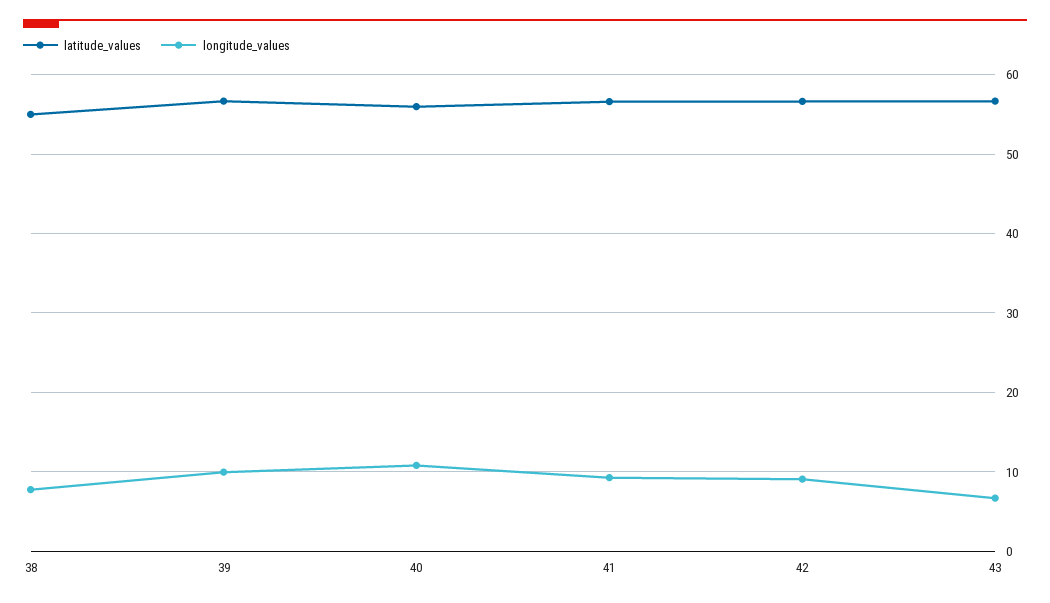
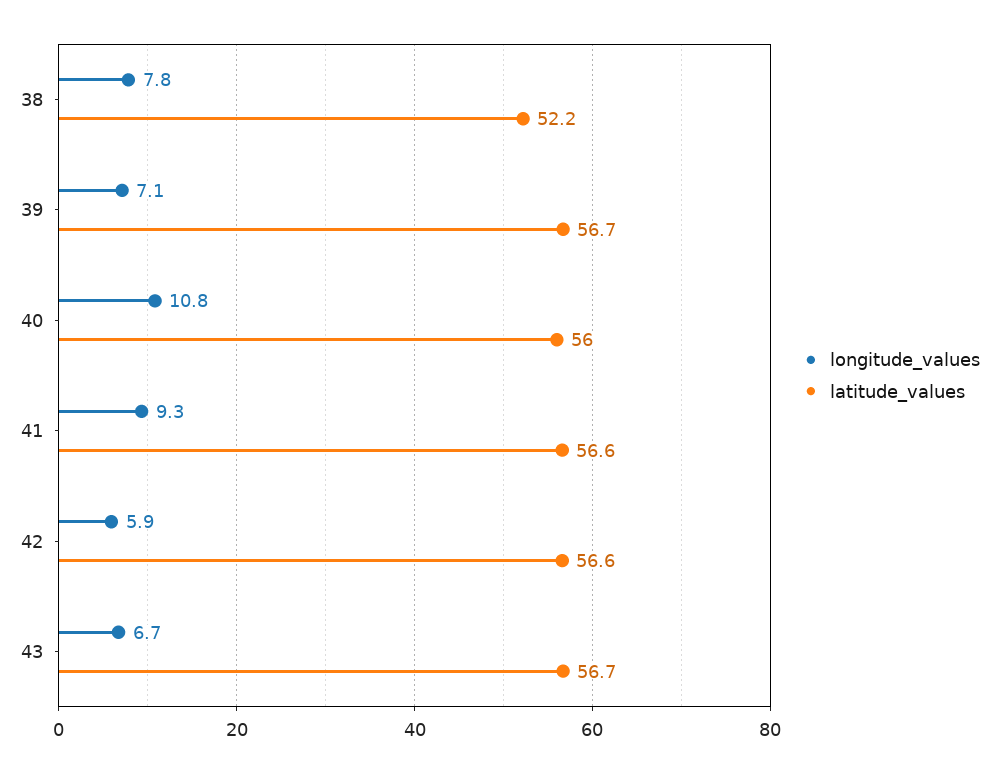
latitude_values, 38: 55 -> 52.2
longitude_values, 39: 10 -> 7.1
longitude_values, 42: 9 -> 5.9

